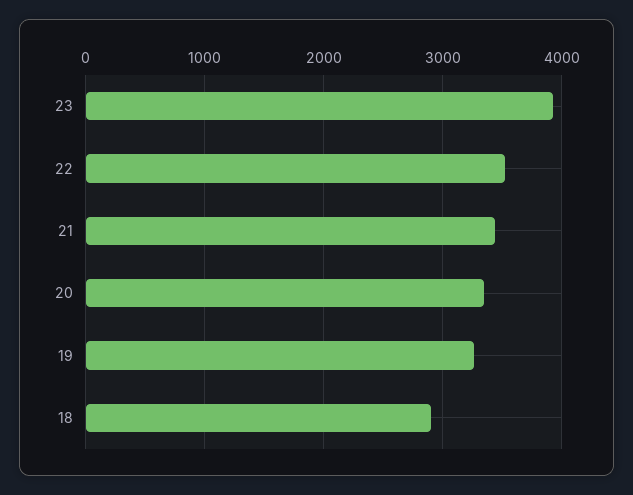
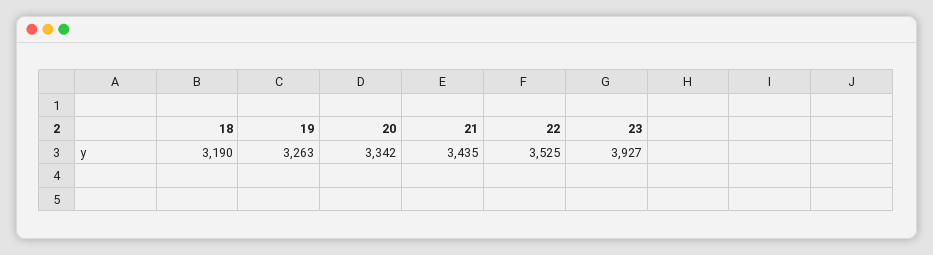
18: 2900 -> 3190

